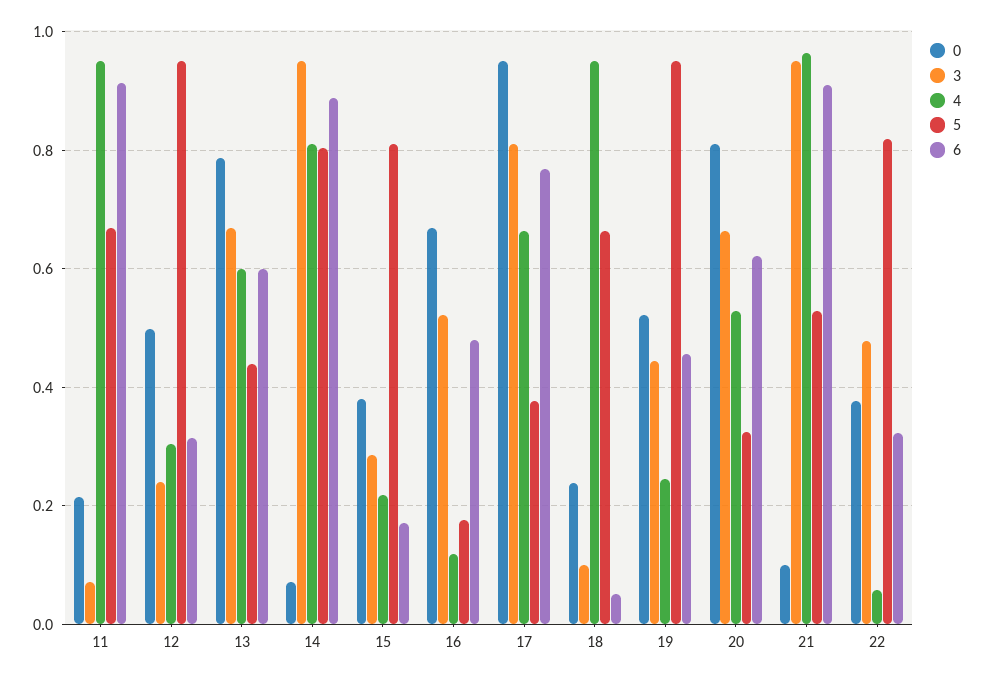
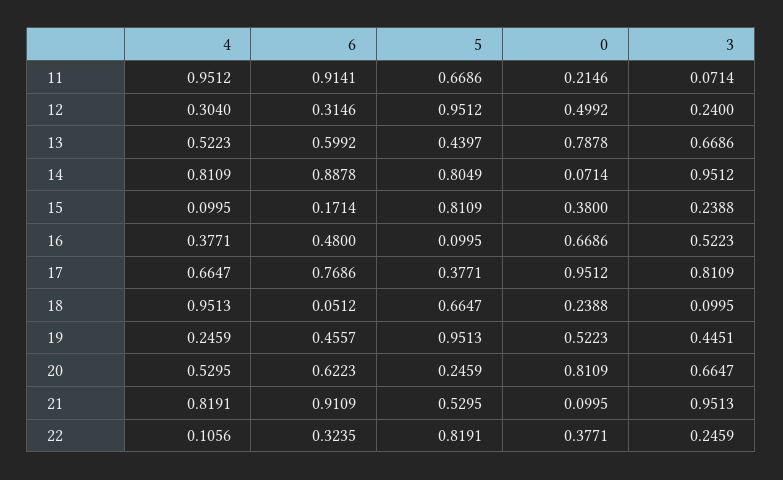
4, 13: 0.6 -> 0.5223
3, 15: 0.28 -> 0.2388
4, 15: 0.22 -> 0.0995
4, 16: 0.12 -> 0.3771
5, 16: 0.18 -> 0.0995
5, 20: 0.32 -> 0.2459
4, 21: 0.96 -> 0.8191
3, 22: 0.48 -> 0.2459
4, 22: 0.06 -> 0.1056

